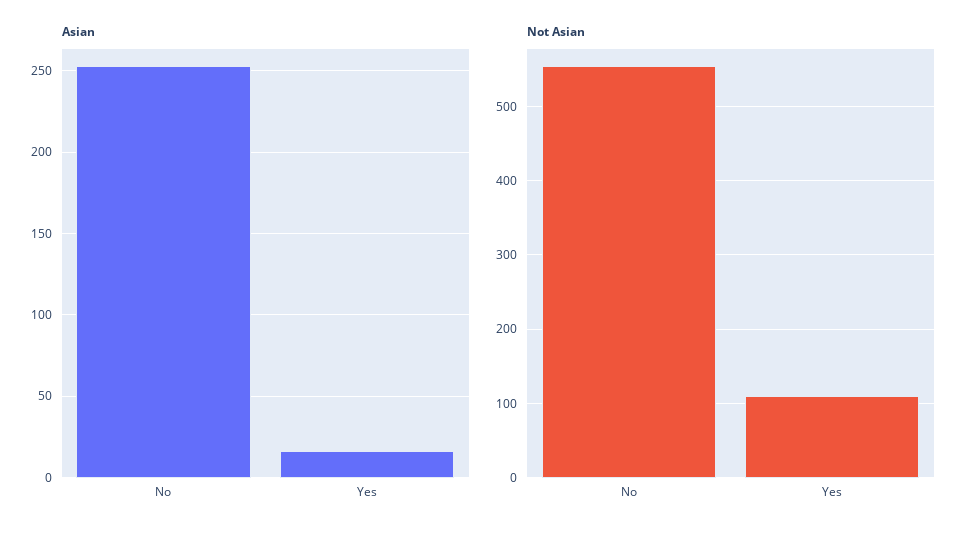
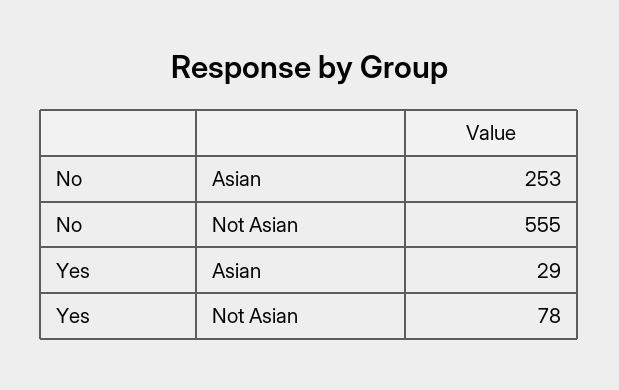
Asian, Yes: 15 -> 29
Not Asian, Yes: 110 -> 78

